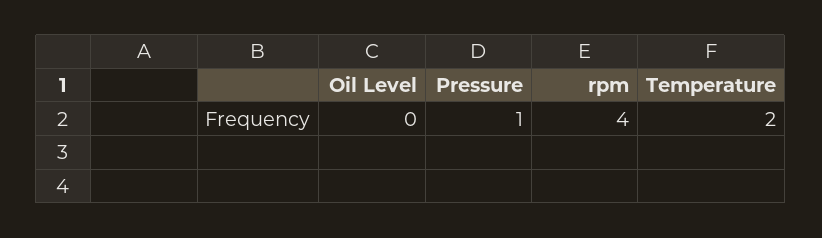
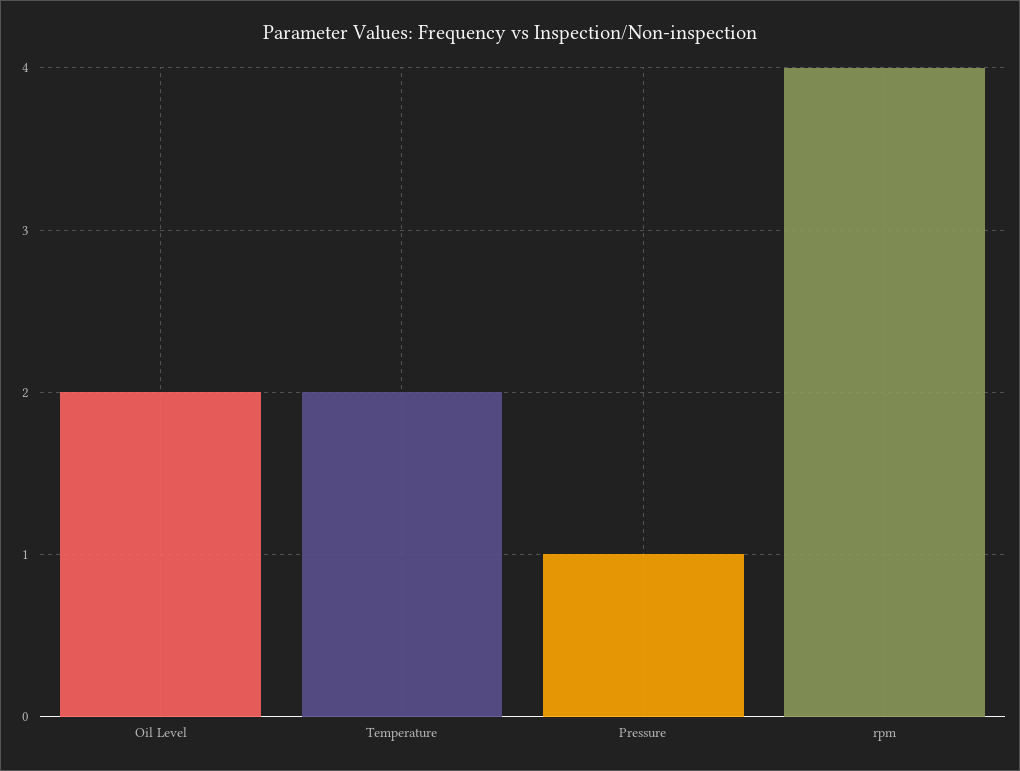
Oil Level: 0 -> 2

